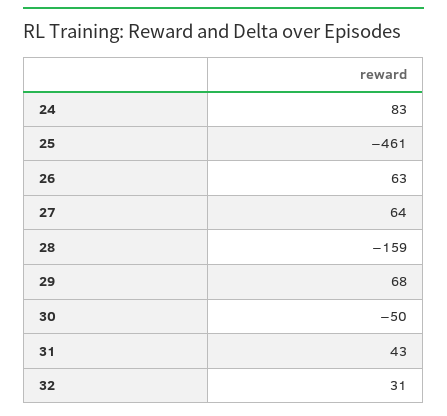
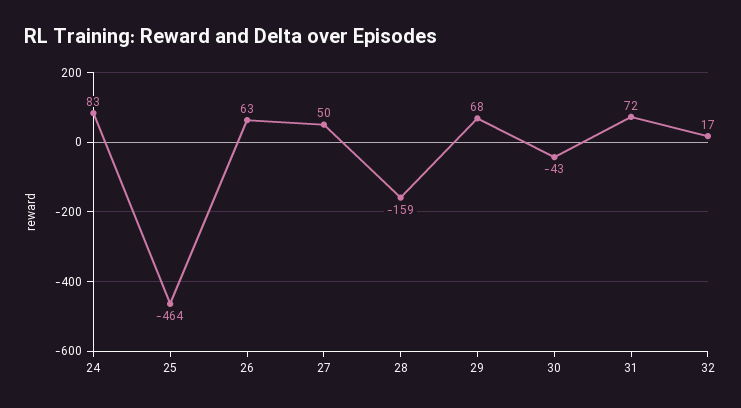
25: -461 -> -464
27: 64 -> 50
30: -50 -> -43
31: 43 -> 72
32: 31 -> 17

